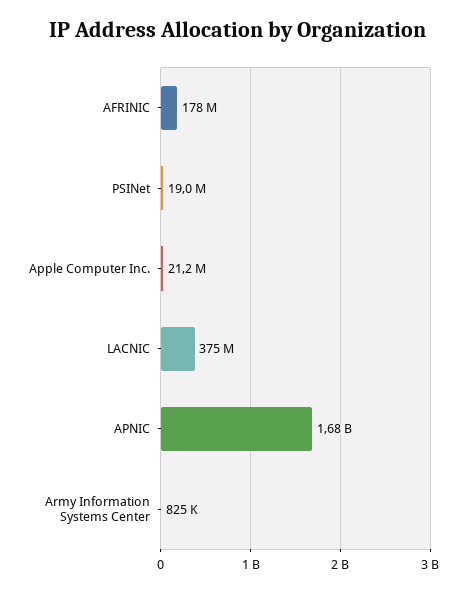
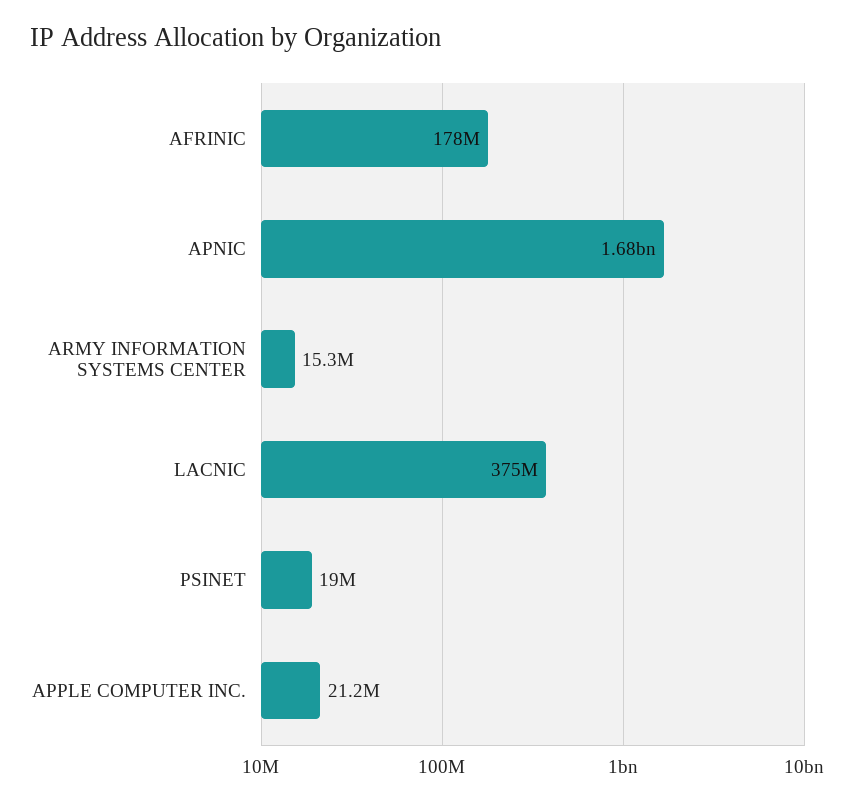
Army Information Systems Center: 825000 -> 15300000

